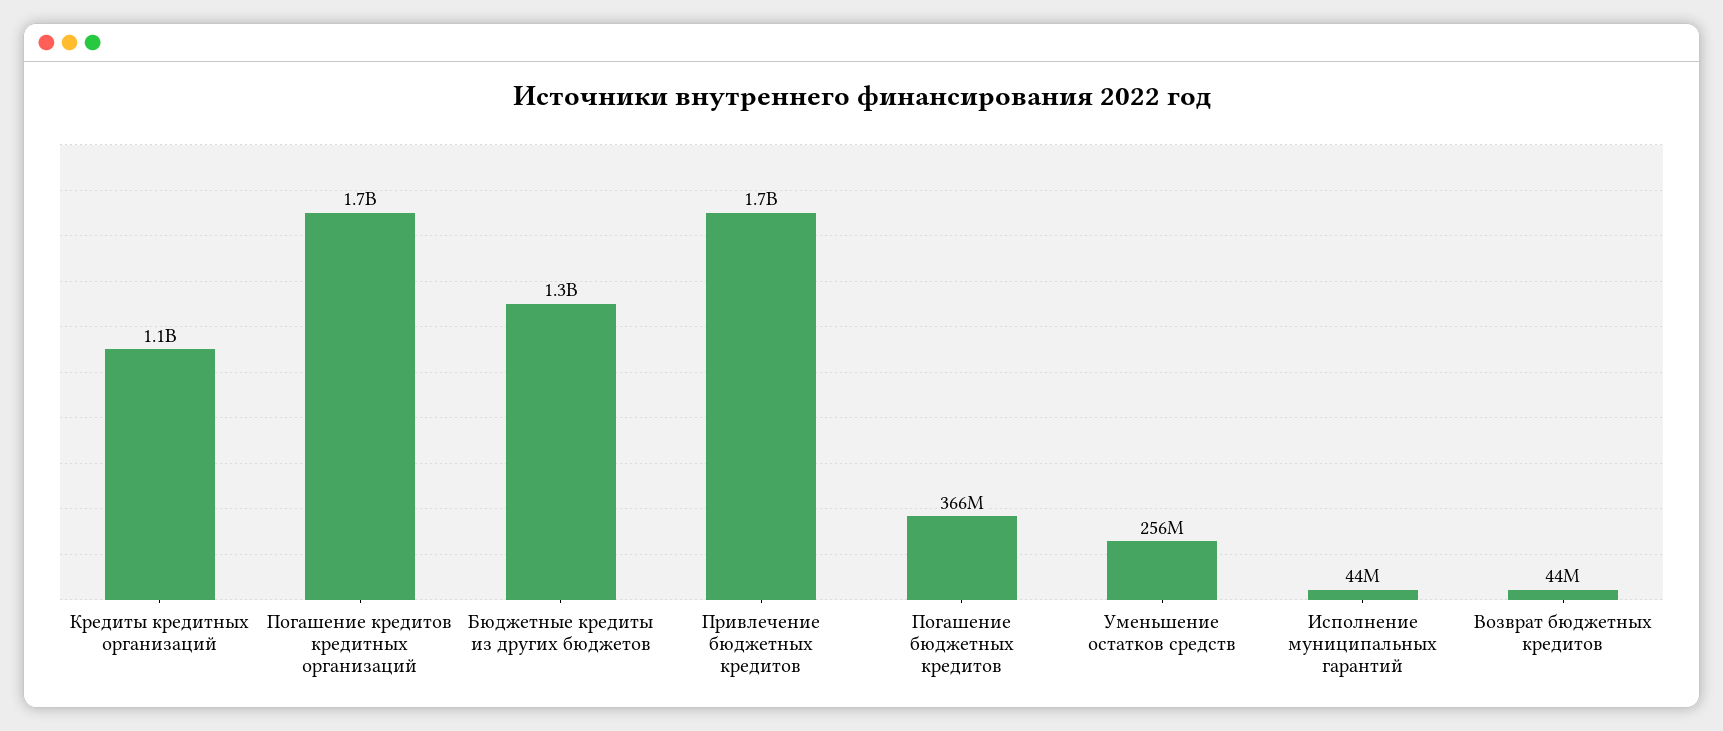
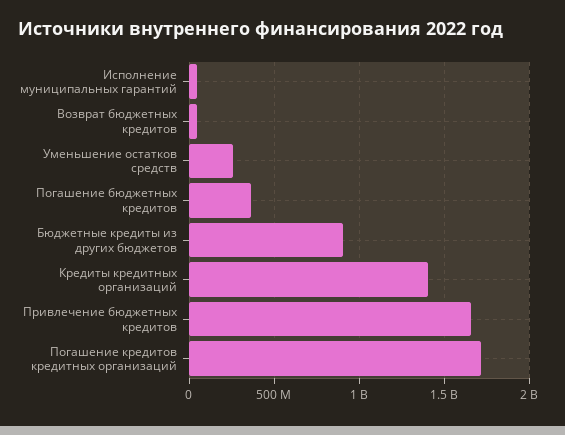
Кредиты кредитных организаций: 1100000000 -> 1400000000
Бюджетные кредиты из других бюджетов: 1300000000 -> 900000000

